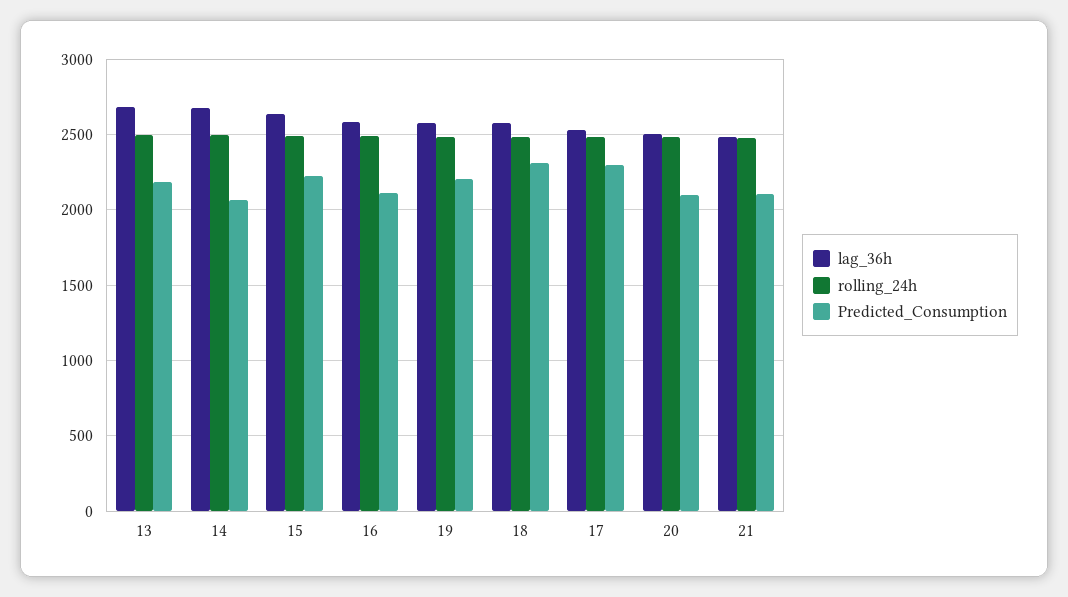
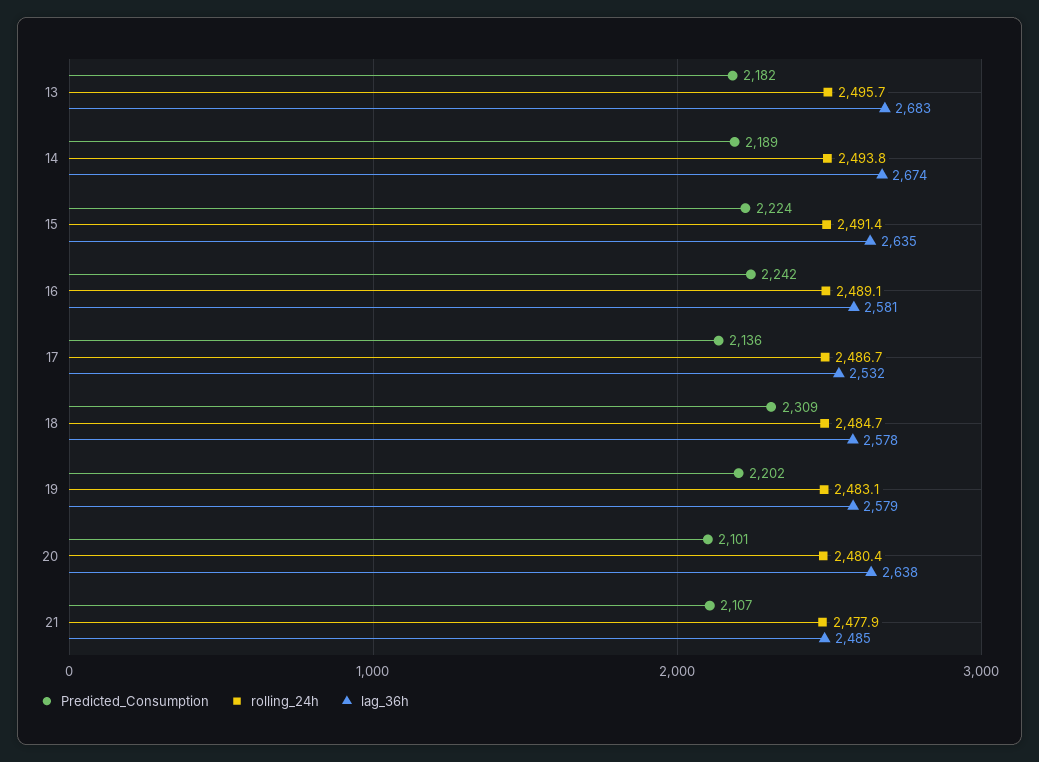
Predicted_Consumption, 14: 2050 -> 2189
Predicted_Consumption, 16: 2100 -> 2242
Predicted_Consumption, 17: 2300 -> 2136
lag_36h, 20: 2500 -> 2638

